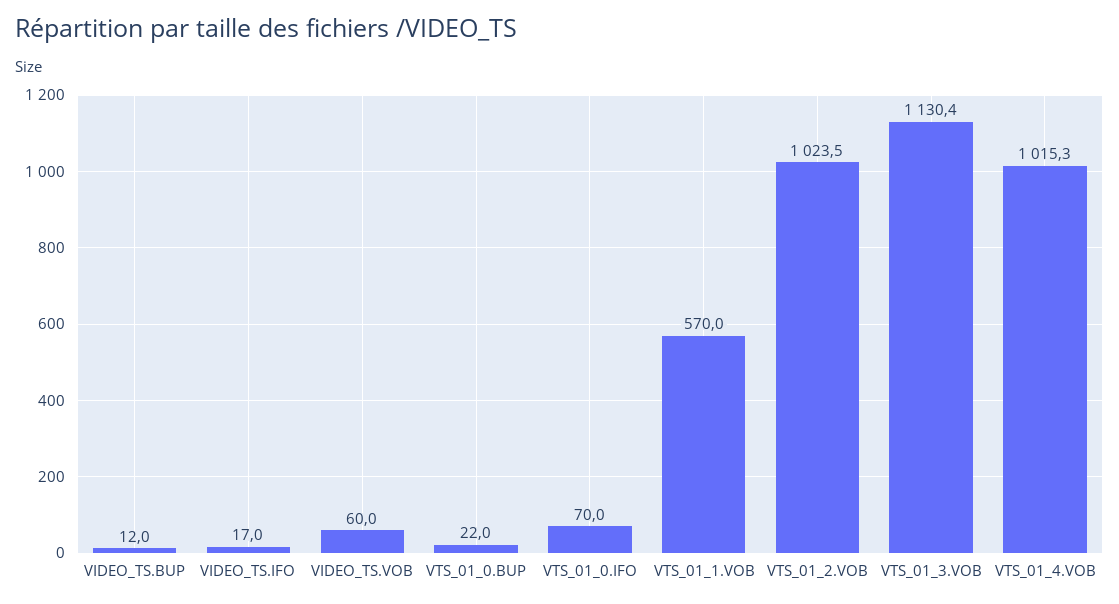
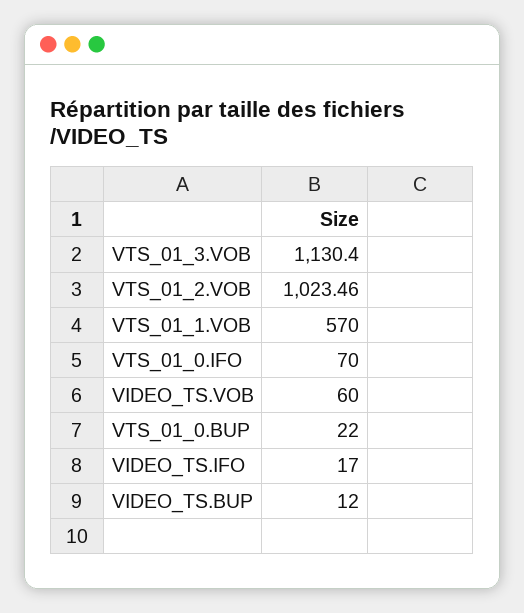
VTS_01_4.VOB: 1015.3 -> none

